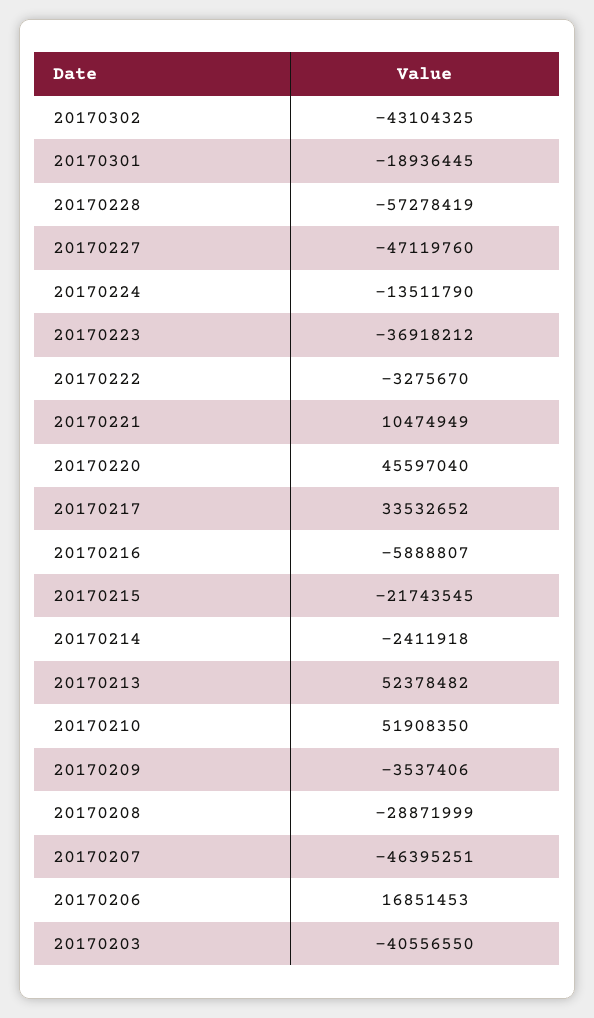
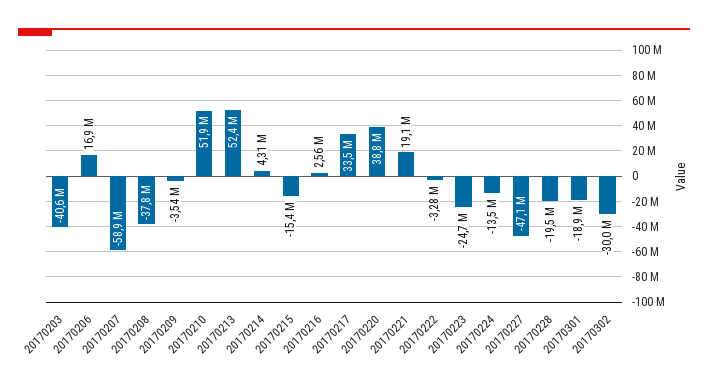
20170302: -43104325 -> -30000000
20170228: -57278419 -> -19500000
20170223: -36918212 -> -24700000
20170221: 10474949 -> 19100000
20170220: 45597040 -> 38800000
20170216: -5888807 -> 2560000
20170215: -21743545 -> -15400000
20170214: -2411918 -> 4310000
20170208: -28871999 -> -37800000
20170207: -46395251 -> -58900000

